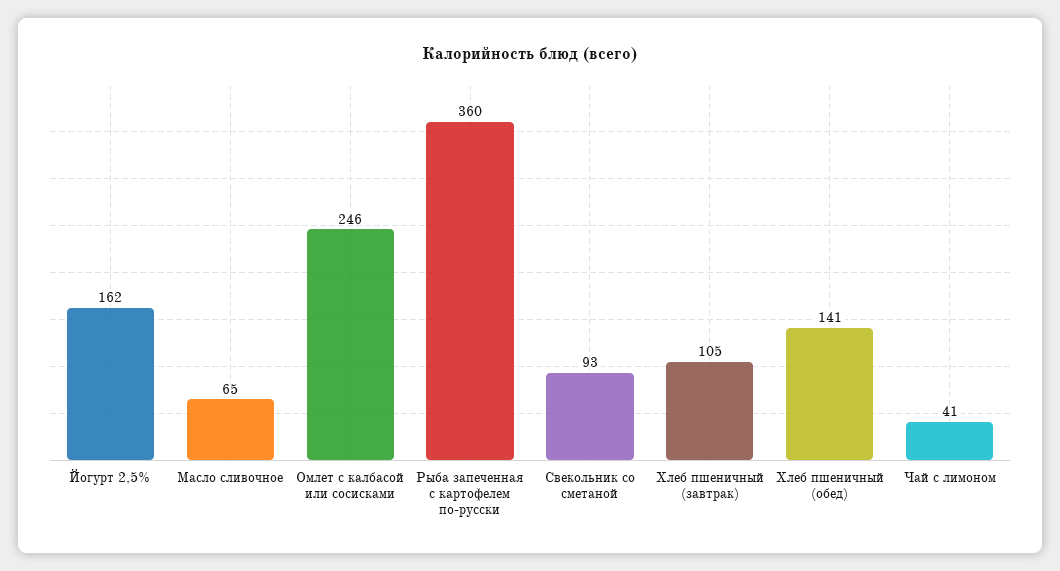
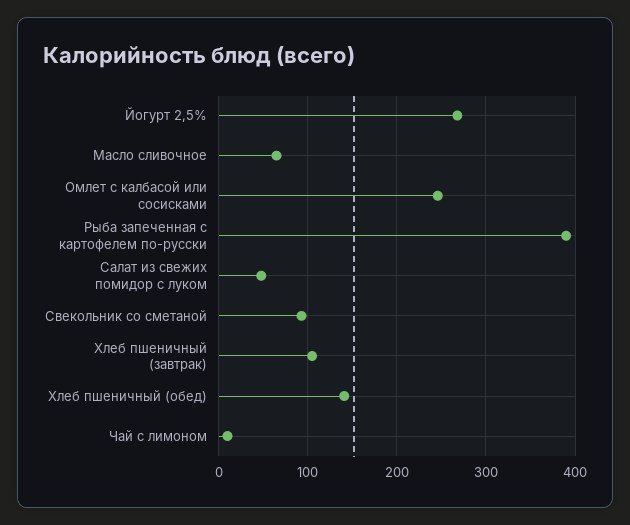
Йогурт 2,5%: 162 -> 270
Рыба запеченная с картофелем по-русски: 360 -> 390
Чай с лимоном: 41 -> 10
Салат из свежих помидор с луком: none -> 50

